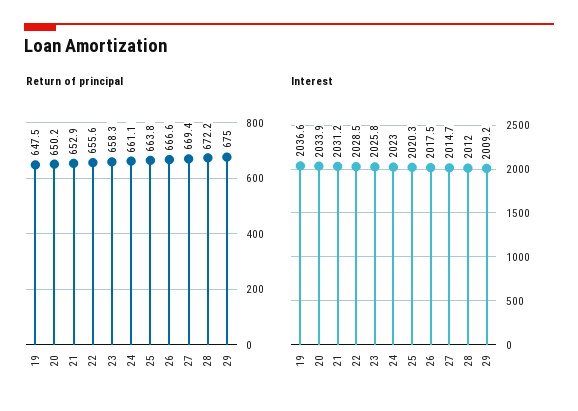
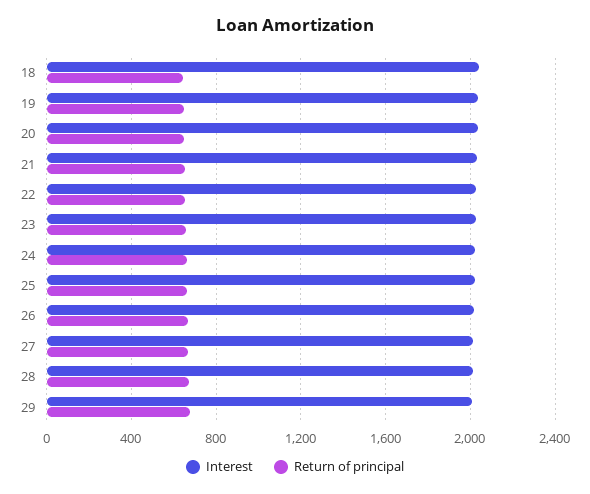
Interest, 18: none -> 2050
Return of principal, 18: none -> 650

